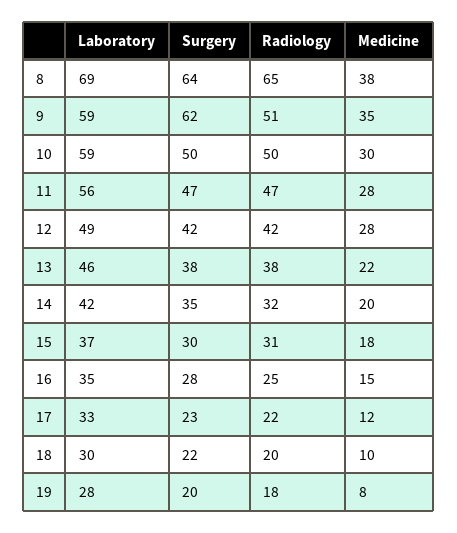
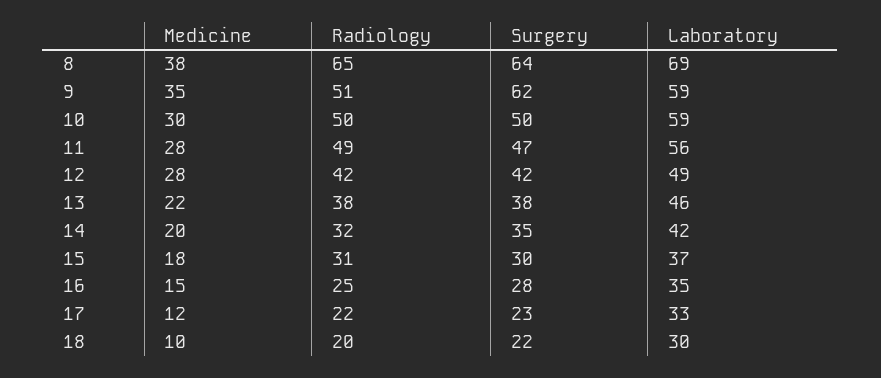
Radiology, 11: 47 -> 49
Laboratory, 19: 28 -> none
Surgery, 19: 20 -> none
Radiology, 19: 18 -> none
Medicine, 19: 8 -> none

